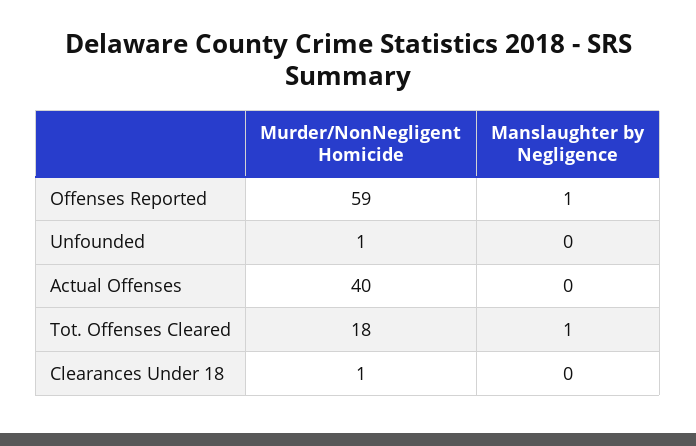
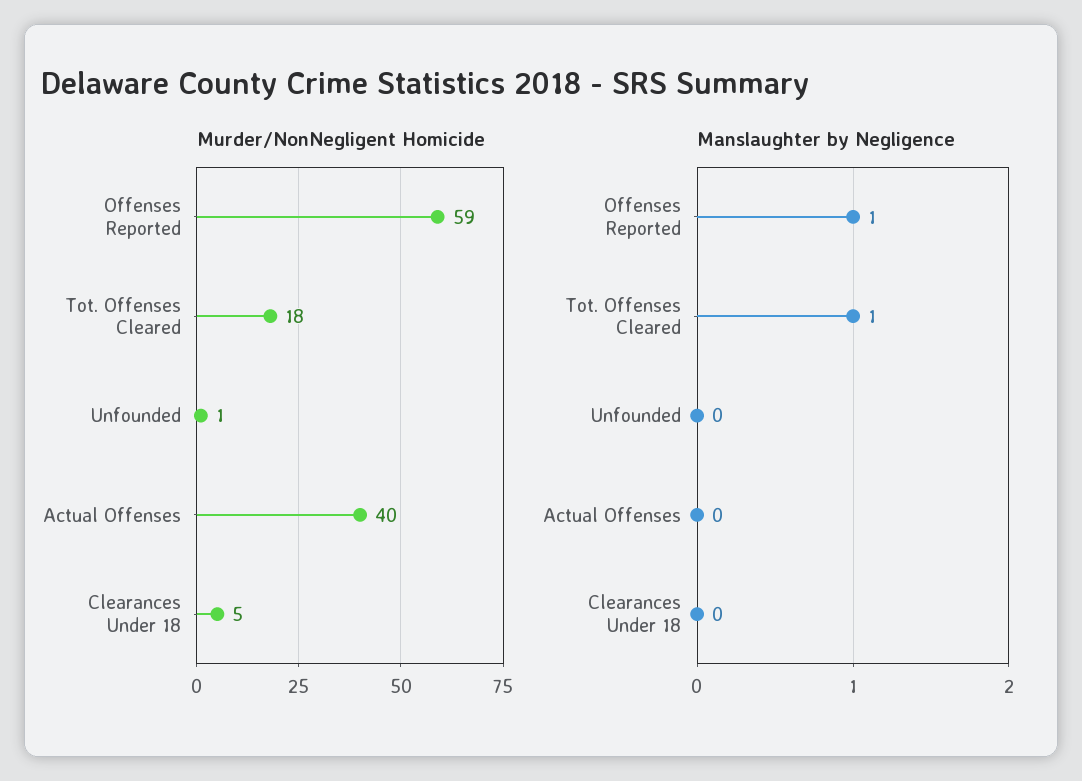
Murder/NonNegligent Homicide, Clearances Under 18: 1 -> 5

